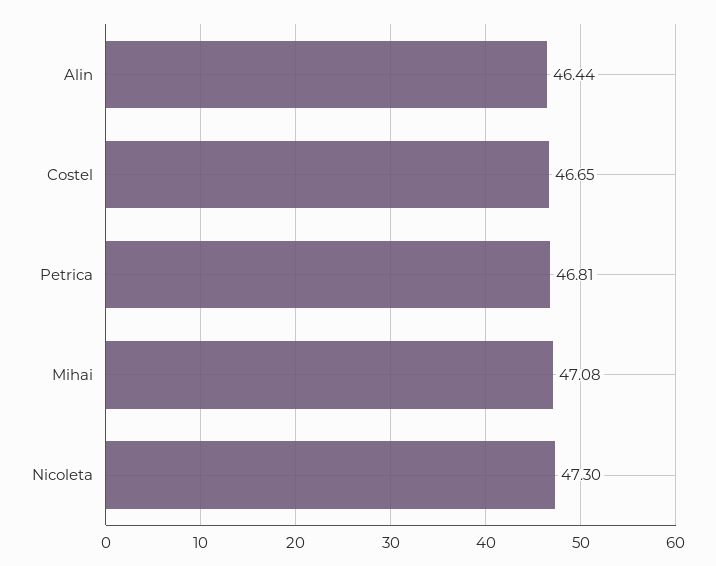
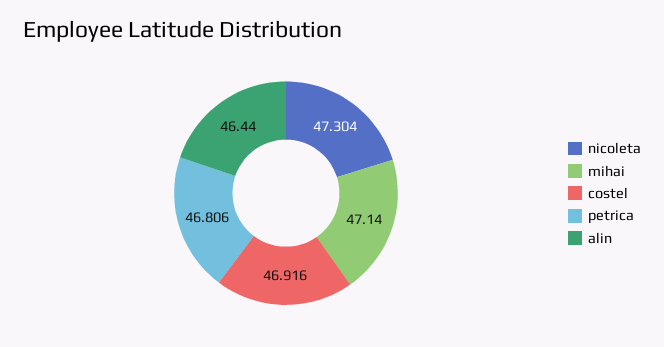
Costel: 46.65 -> 46.916
Mihai: 47.08 -> 47.14

